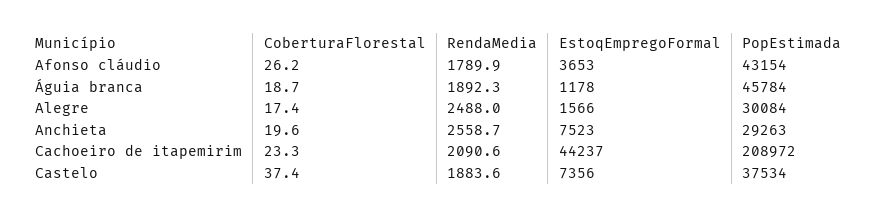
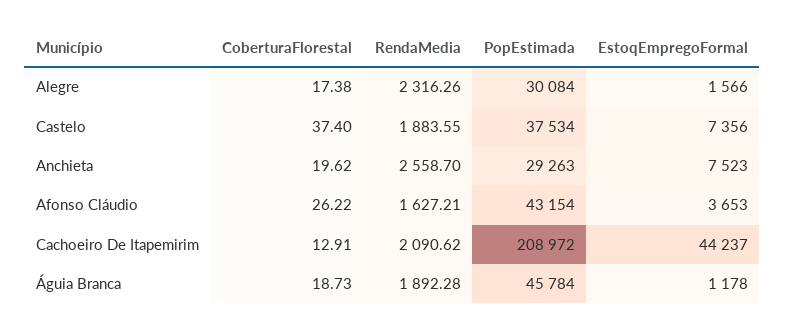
RendaMedia, Afonso cláudio: 1789.9 -> 1627.21
RendaMedia, Alegre: 2488 -> 2316.26
CoberturaFlorestal, Cachoeiro de itapemirim: 23.3 -> 12.91

